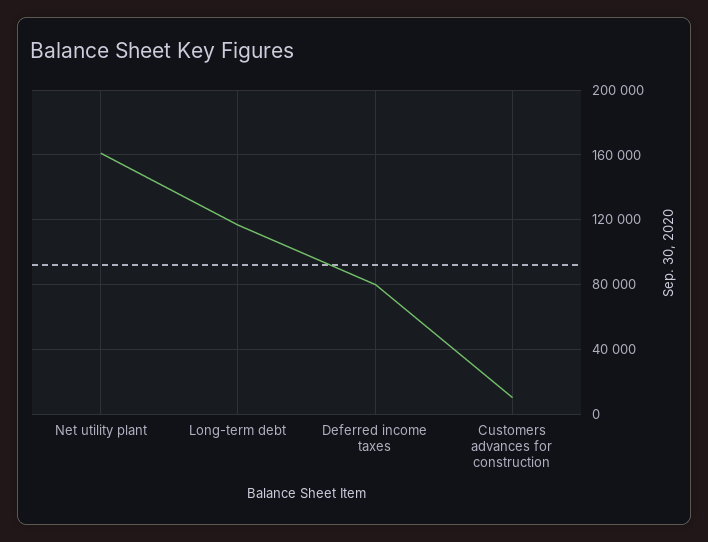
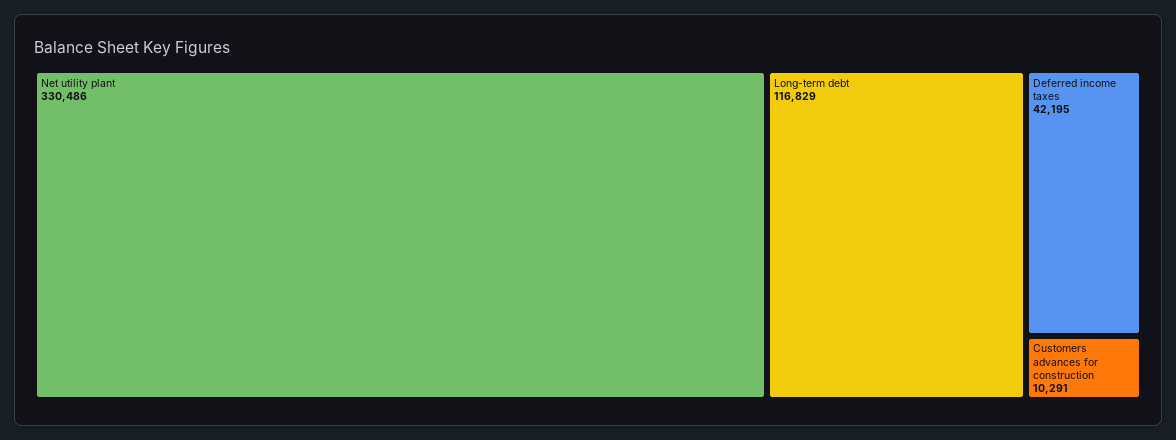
Net utility plant: 160000 -> 330486
Deferred income taxes: 80000 -> 42195

